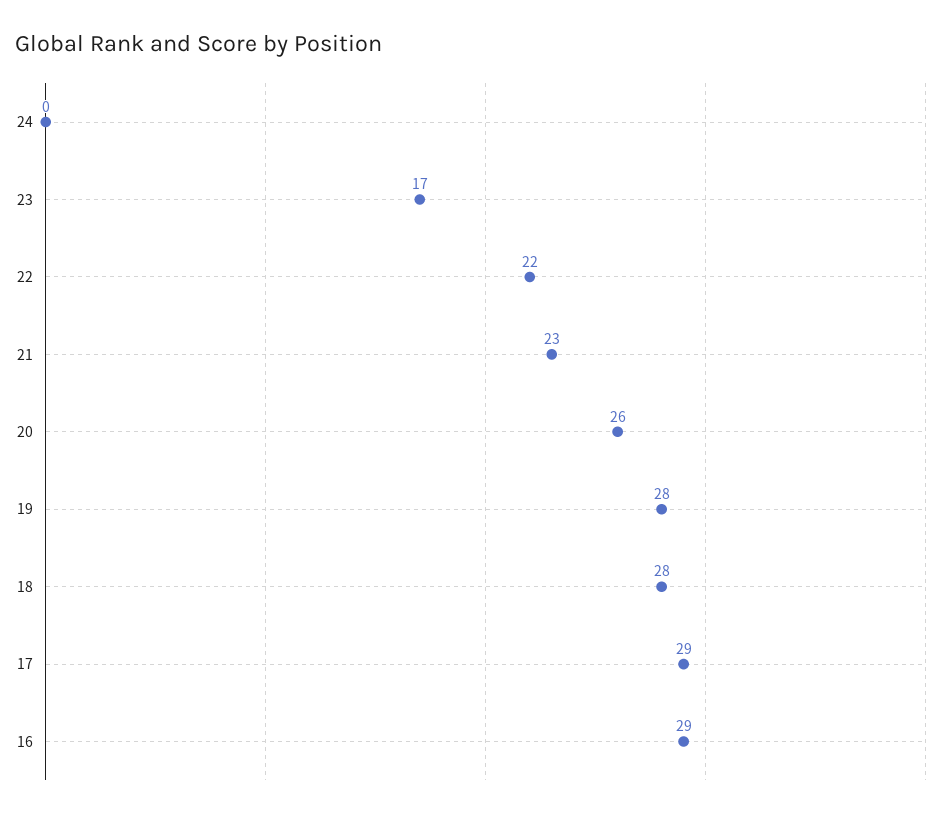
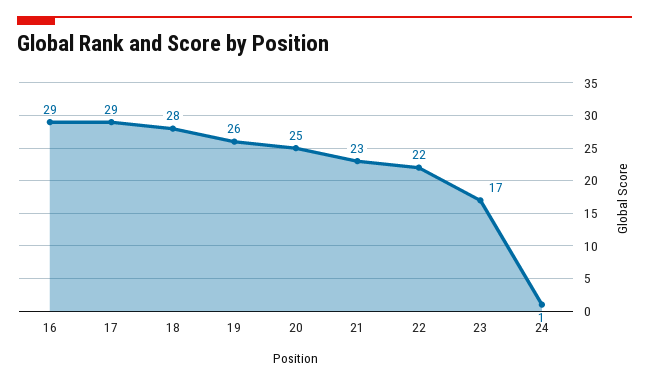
24: 0 -> 1
20: 26 -> 25
19: 28 -> 26

